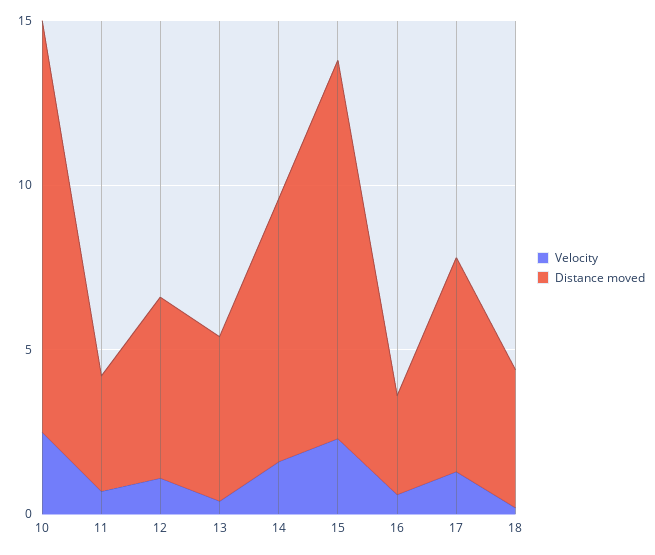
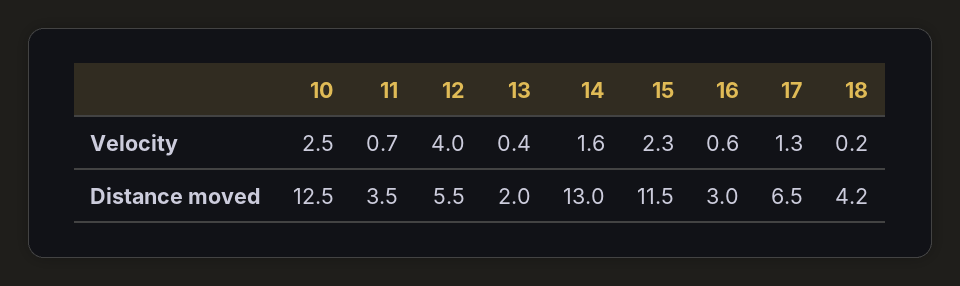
Velocity, 12: 1 -> 4
Distance moved, 13: 5 -> 2
Distance moved, 14: 8 -> 13

